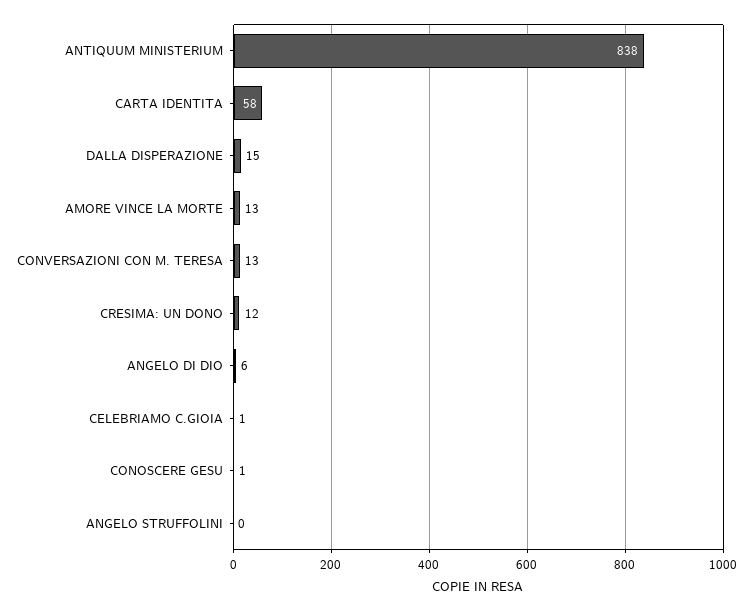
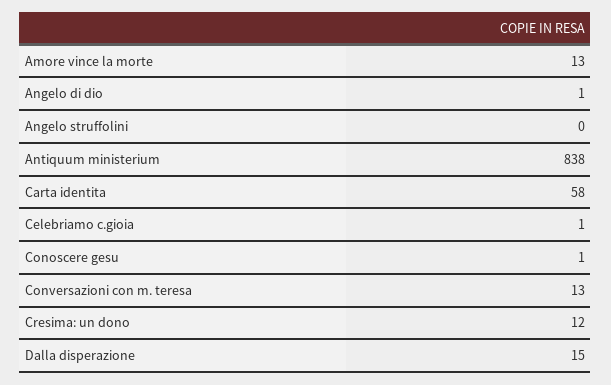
ANGELO DI DIO: 6 -> 1

